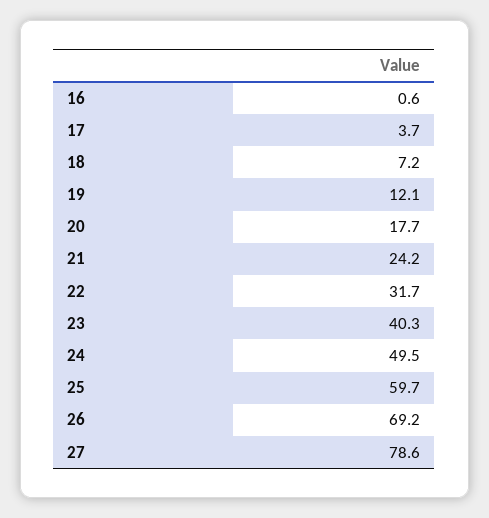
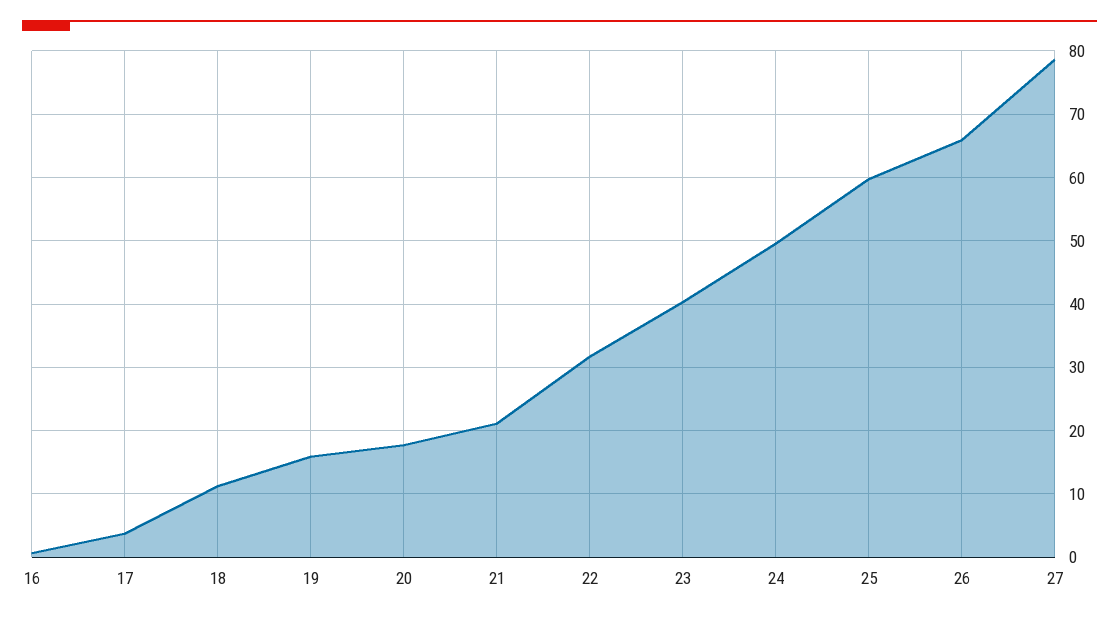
18: 7.2 -> 11
19: 12.1 -> 16
21: 24.2 -> 21
26: 69.2 -> 66

